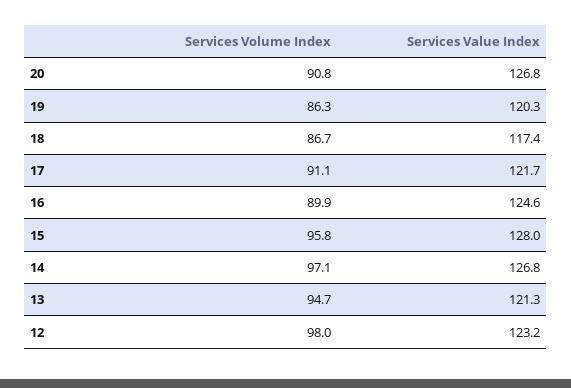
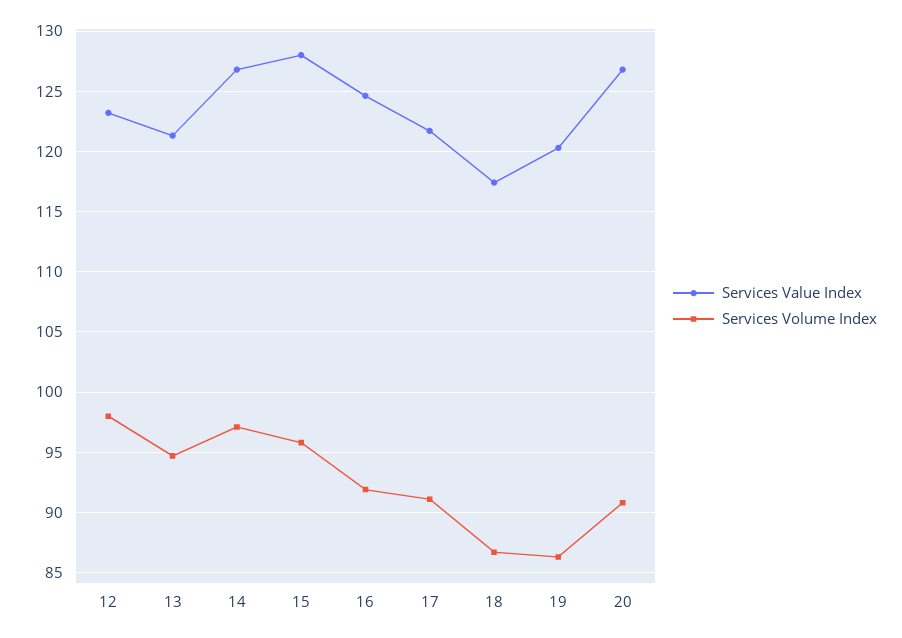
Services Volume Index, 16: 89.9 -> 92

